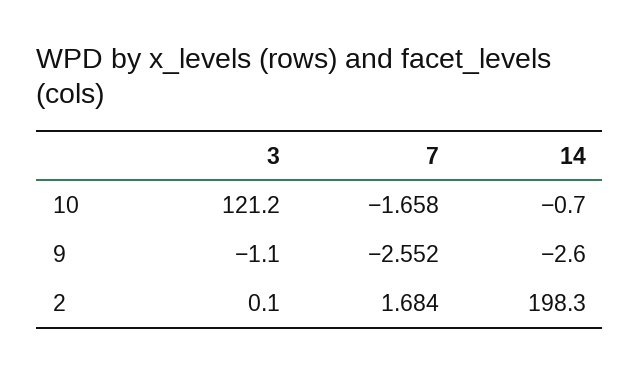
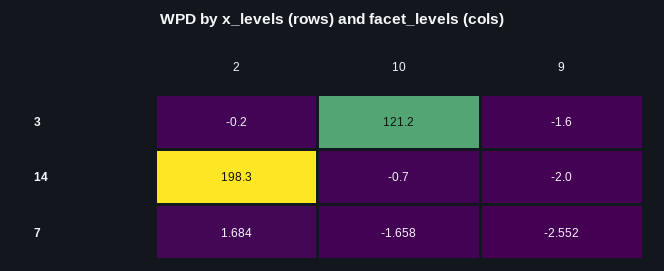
3, 9: -1.1 -> -1.6
14, 9: -2.6 -> -2
3, 2: 0.1 -> -0.2

